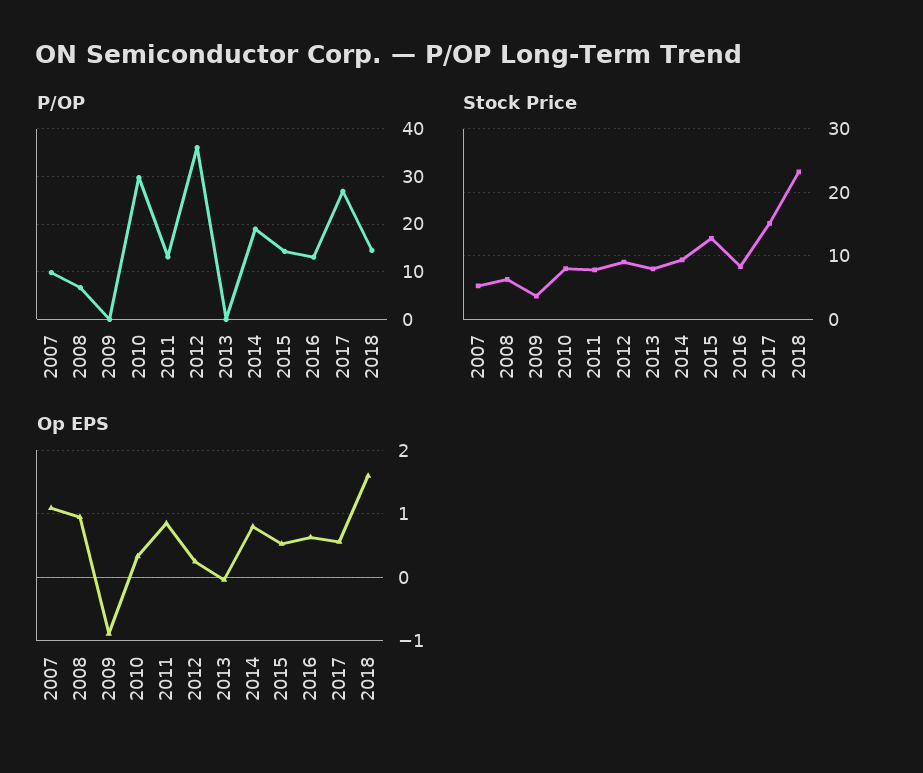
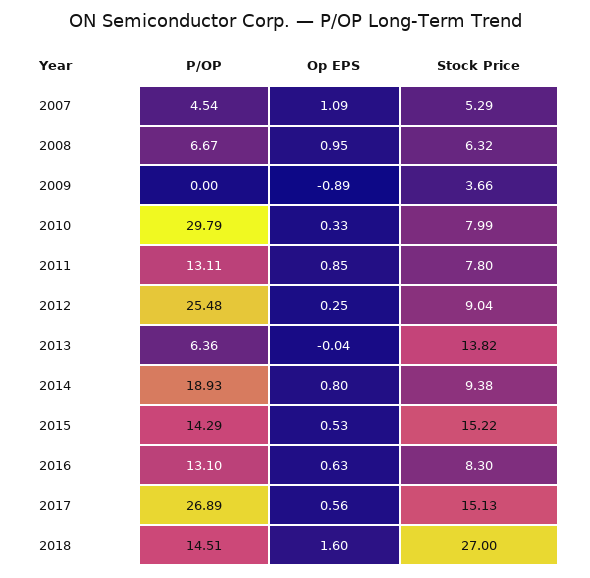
P/OP, 2007: 10 -> 4.54
P/OP, 2012: 36 -> 25.48
P/OP, 2013: 0 -> 6.36
Stock Price, 2013: 8 -> 13.82
Stock Price, 2015: 13 -> 15.22
Stock Price, 2018: 23 -> 27

